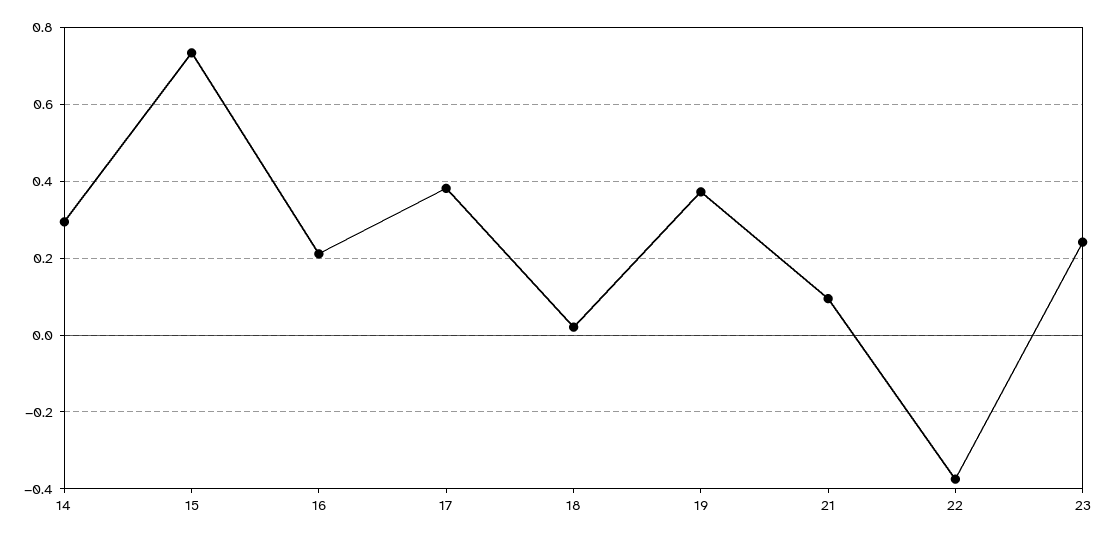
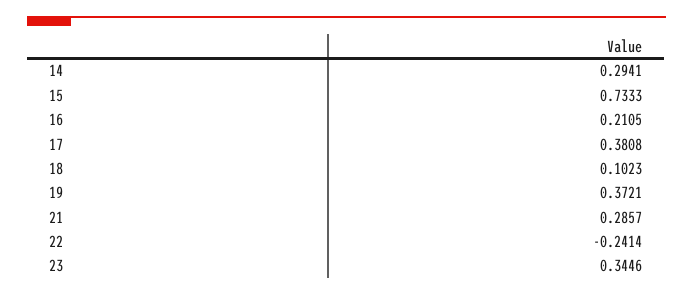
18: 0.02 -> 0.1023
21: 0.1 -> 0.2857
22: -0.38 -> -0.2414
23: 0.24 -> 0.3446

